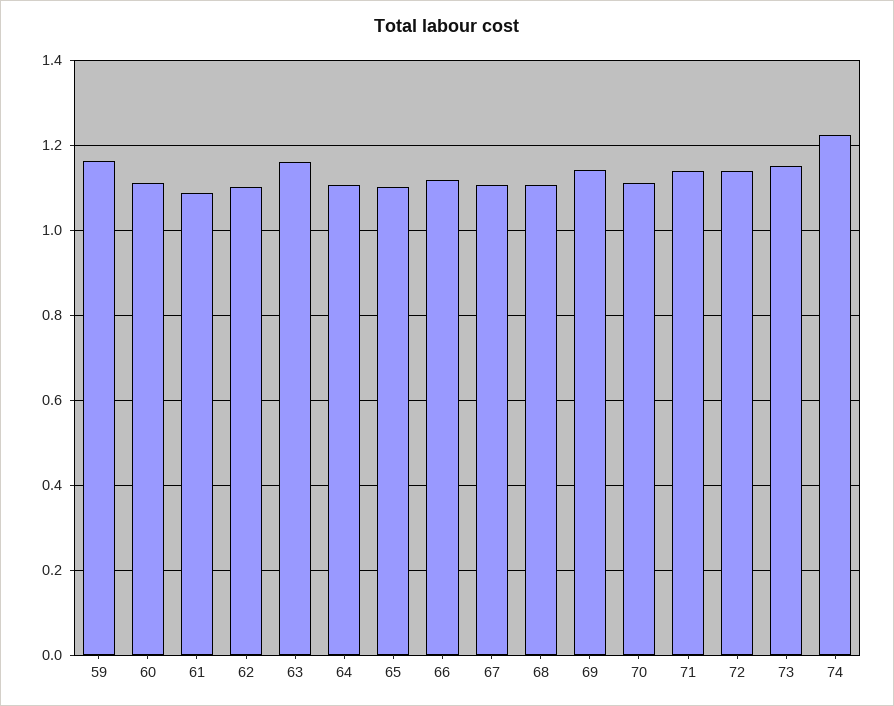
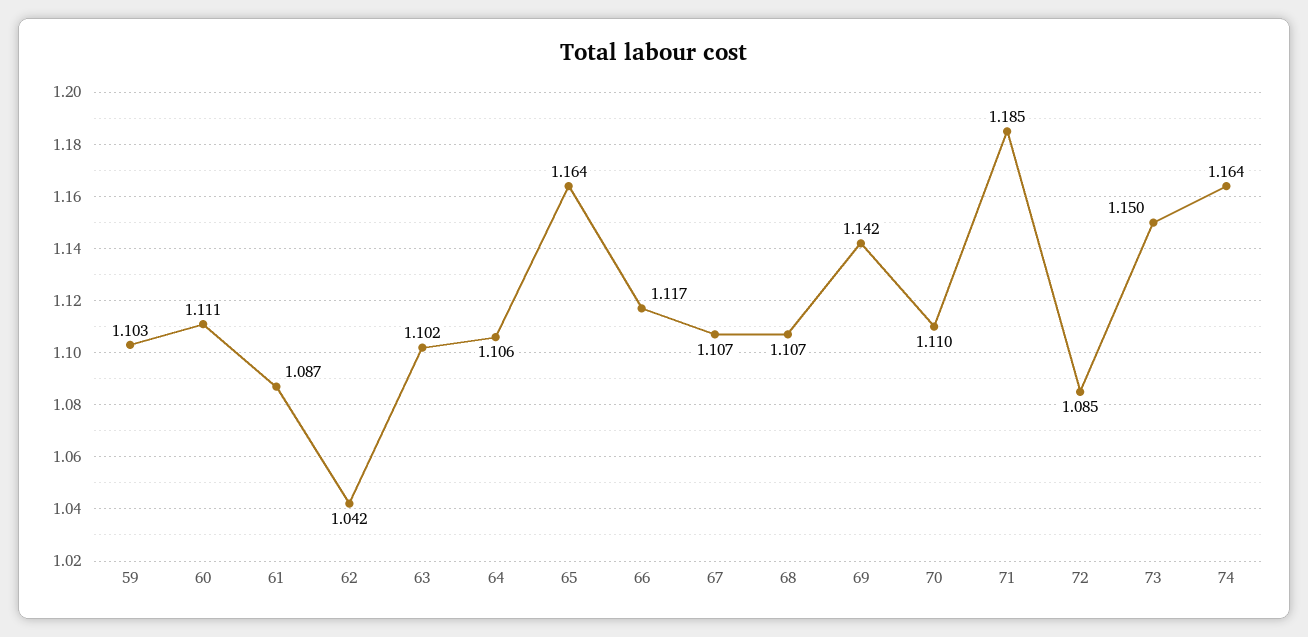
59: 1.16 -> 1.103
62: 1.1 -> 1.042
63: 1.16 -> 1.102
65: 1.1 -> 1.164
71: 1.14 -> 1.185
72: 1.14 -> 1.085
74: 1.22 -> 1.164

